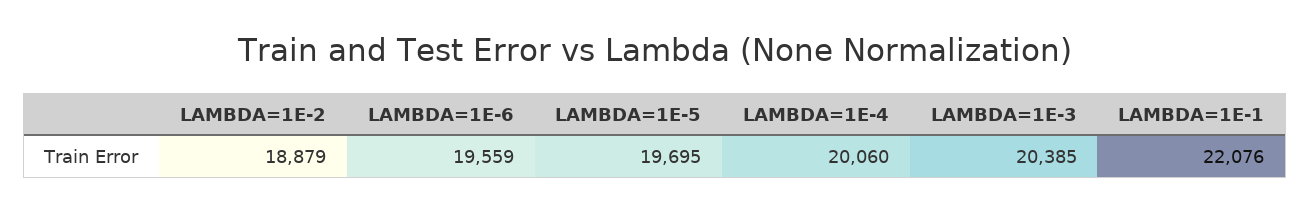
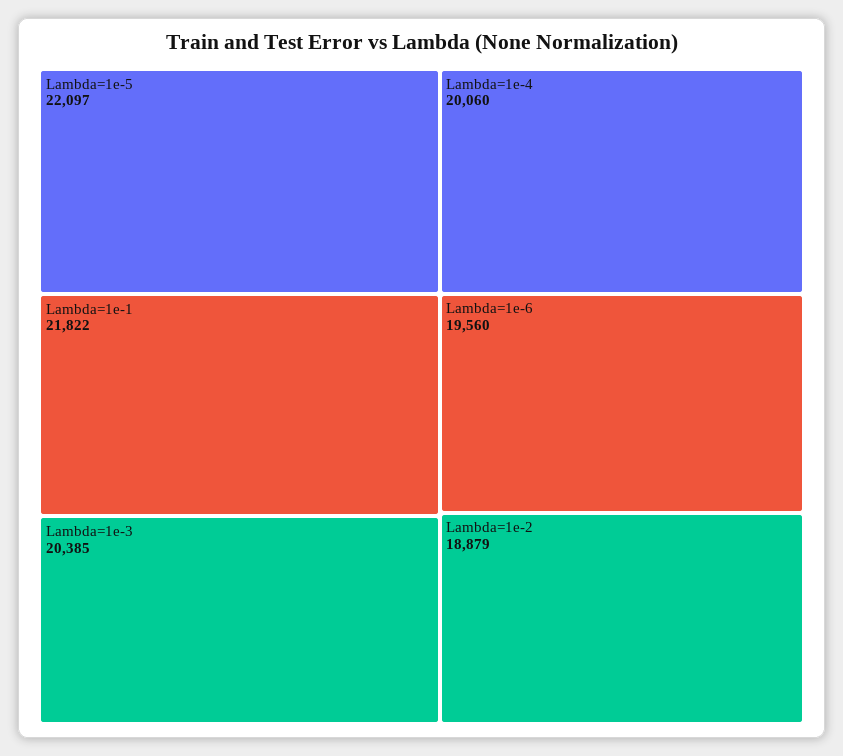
LAMBDA=1E-6: 19559 -> 19560
LAMBDA=1E-5: 19695 -> 22097
LAMBDA=1E-1: 22076 -> 21822

